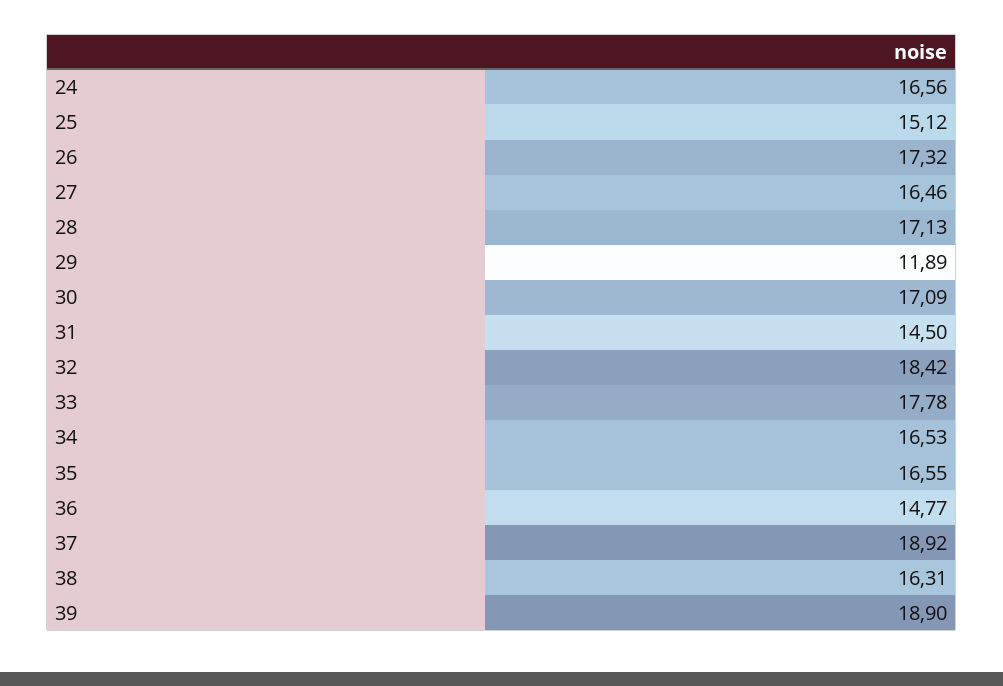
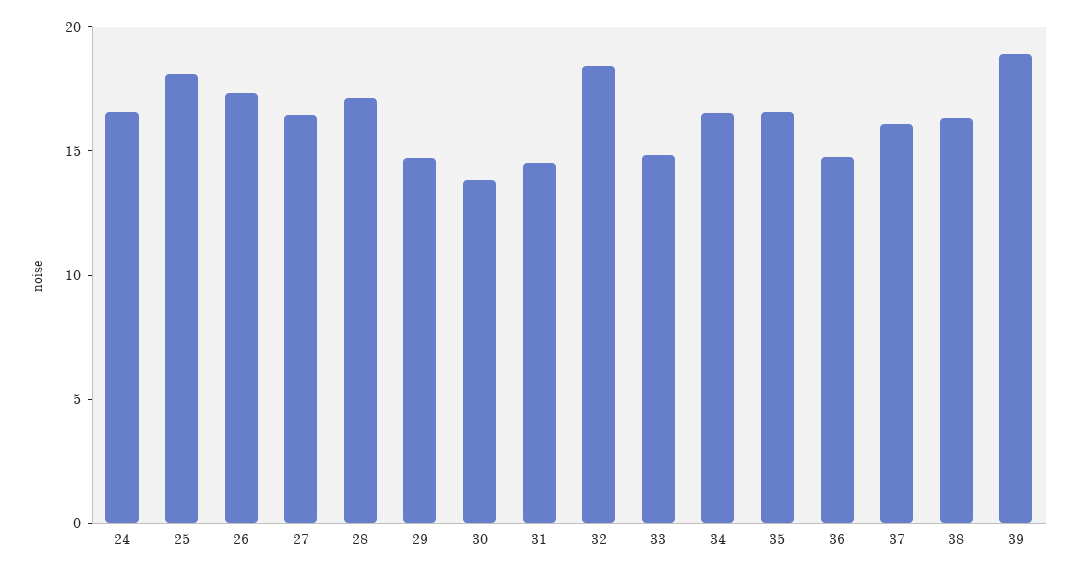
25: 15.12 -> 18
29: 11.89 -> 15
30: 17.09 -> 14
33: 17.78 -> 15
37: 18.92 -> 16

